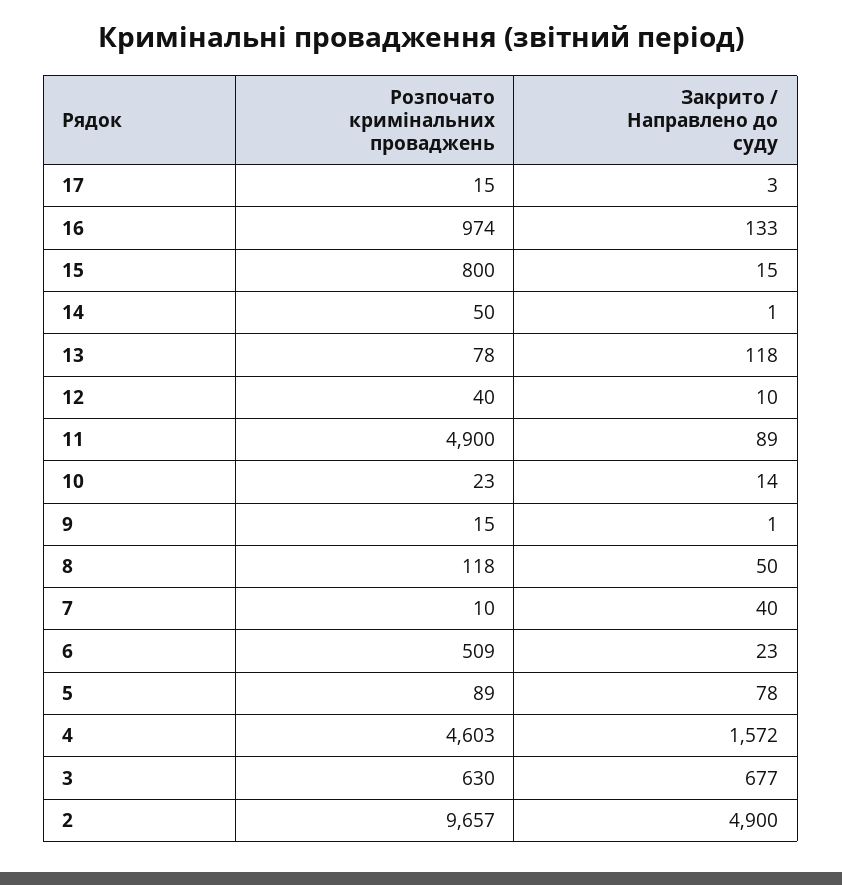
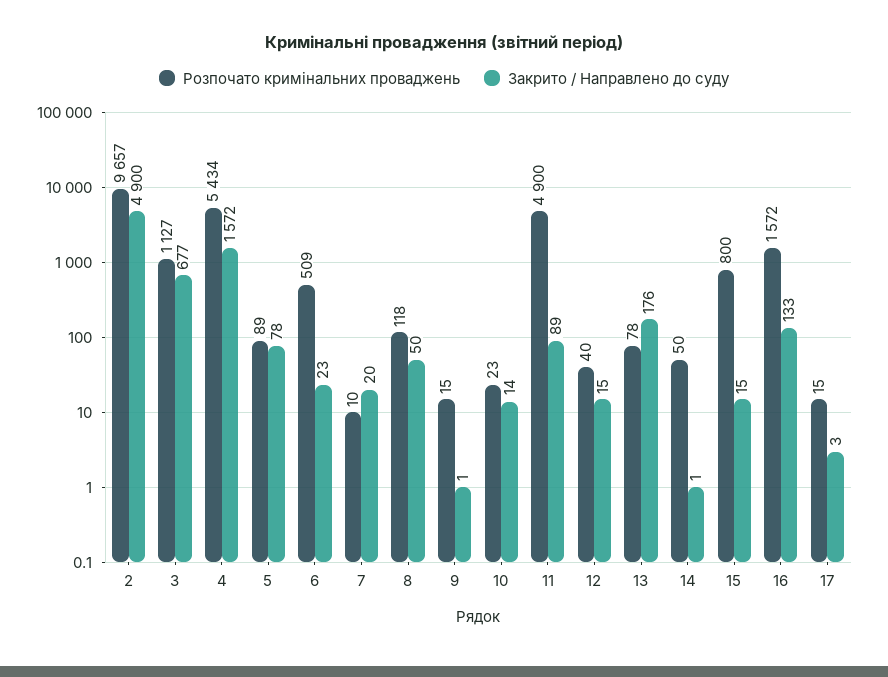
Розпочато кримінальних проваджень, 16: 974 -> 1572
Закрито / Направлено до суду, 13: 118 -> 176
Закрито / Направлено до суду, 12: 10 -> 15
Закрито / Направлено до суду, 7: 40 -> 20
Розпочато кримінальних проваджень, 4: 4603 -> 5434
Розпочато кримінальних проваджень, 3: 630 -> 1127

